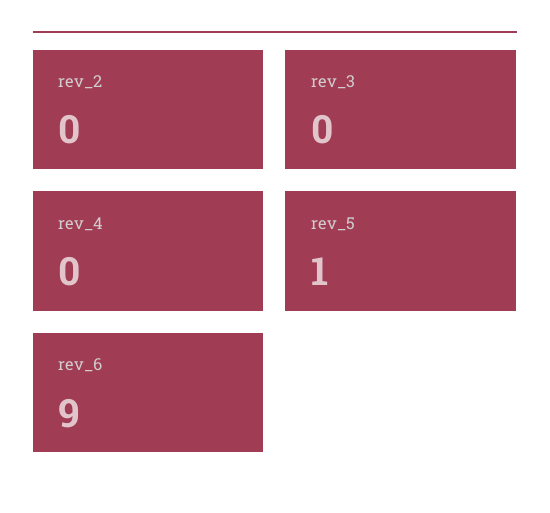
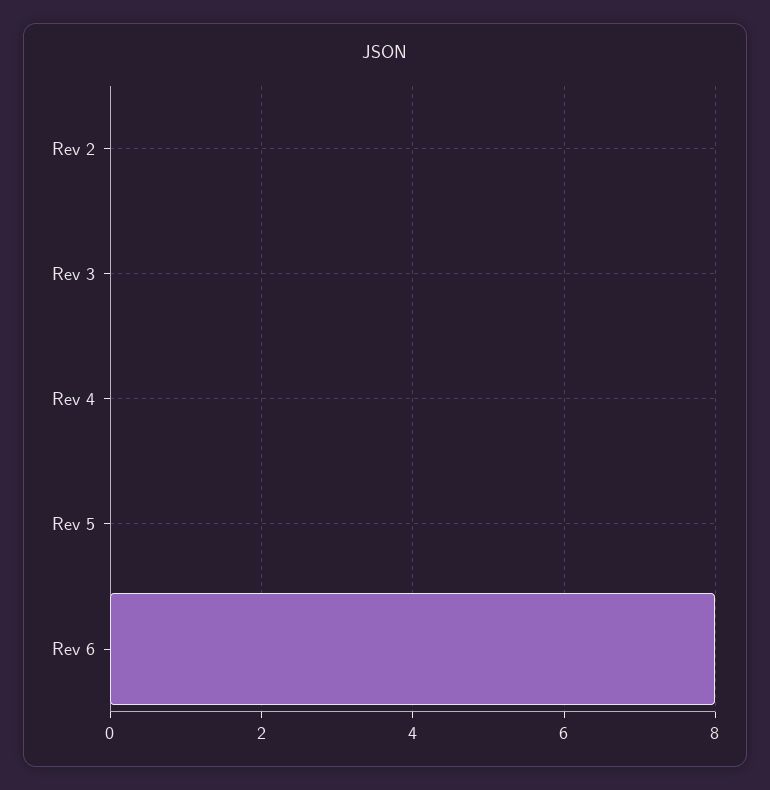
rev_5: 1 -> 0
rev_6: 9 -> 8

